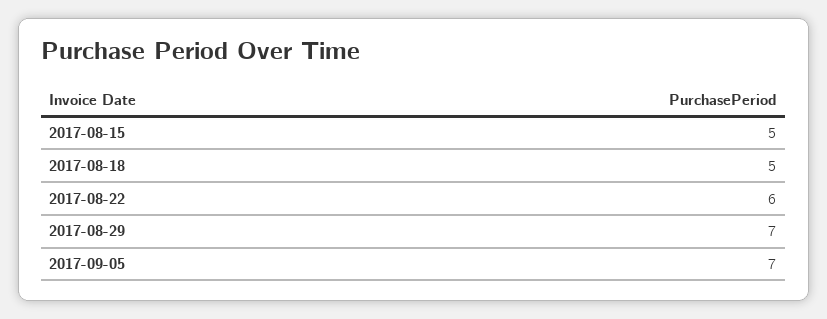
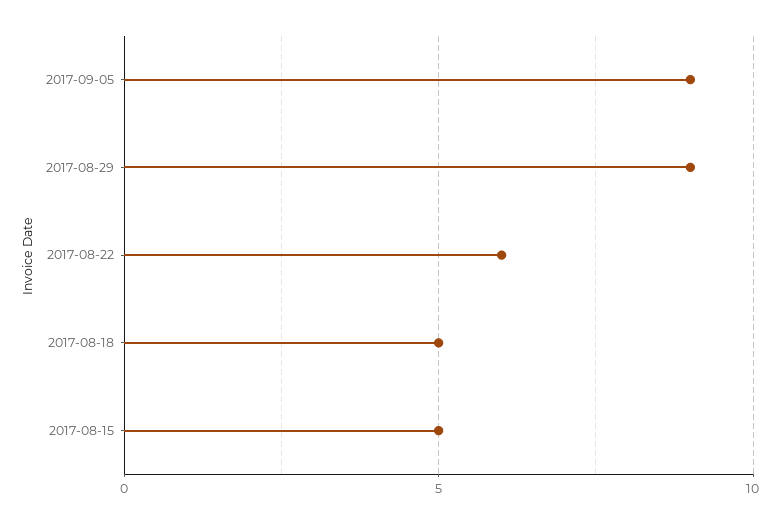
2017-08-29: 7 -> 9
2017-09-05: 7 -> 9

